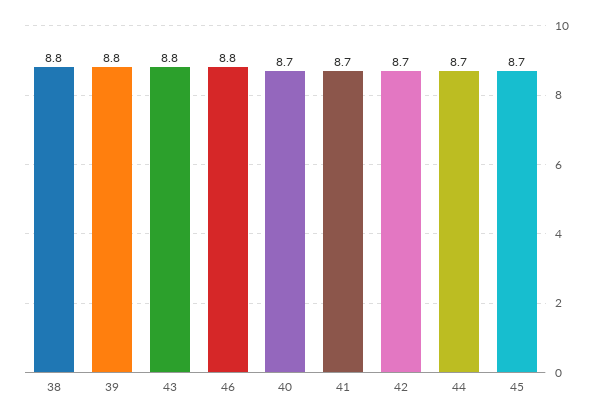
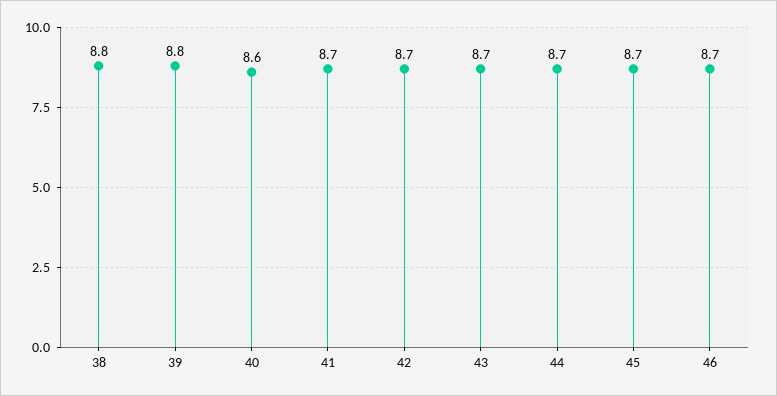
43: 8.8 -> 8.7
46: 8.8 -> 8.7
40: 8.7 -> 8.6

